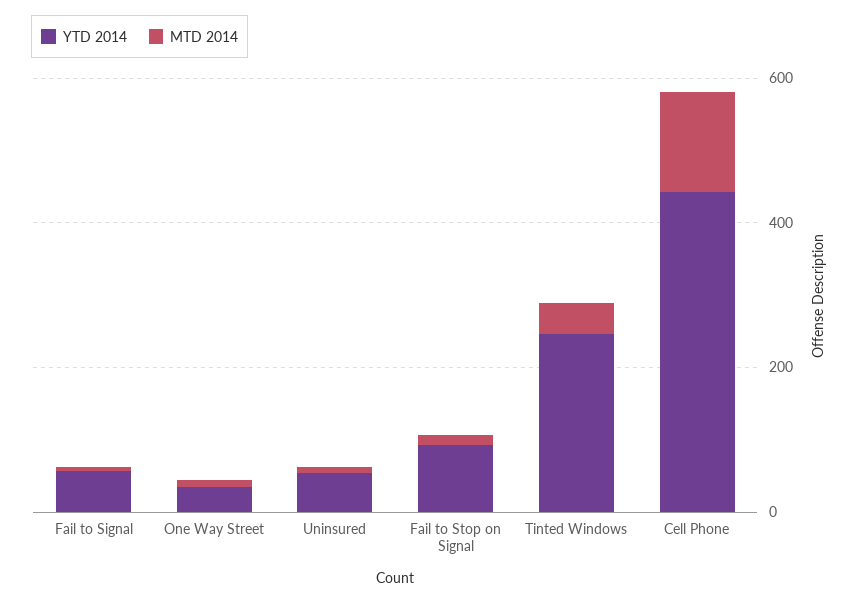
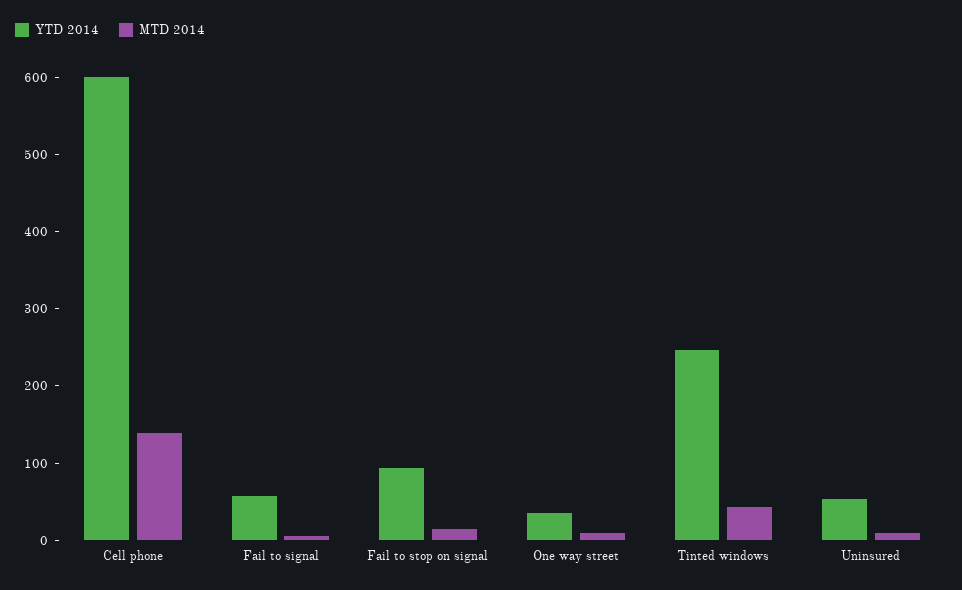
YTD 2014, Cell Phone: 450 -> 600

